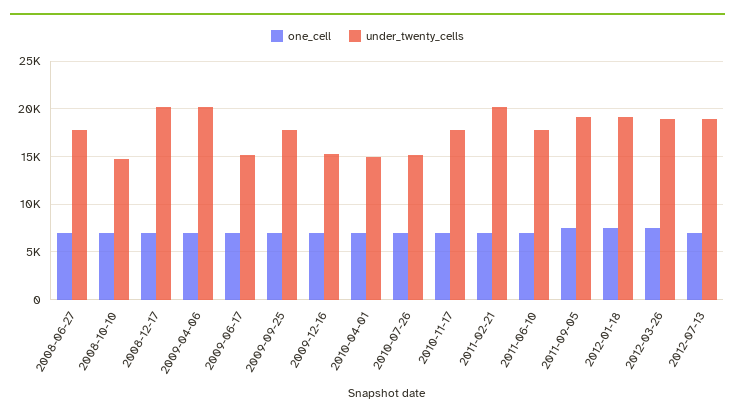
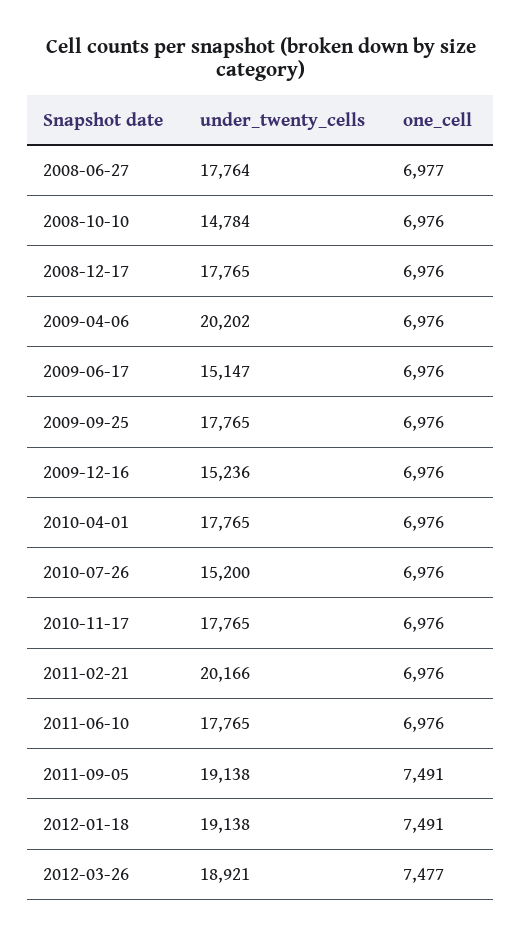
under_twenty_cells, 2008-12-17: 20000 -> 17765
under_twenty_cells, 2010-04-01: 15000 -> 17765
one_cell, 2012-07-13: 7000 -> none
under_twenty_cells, 2012-07-13: 19000 -> none

